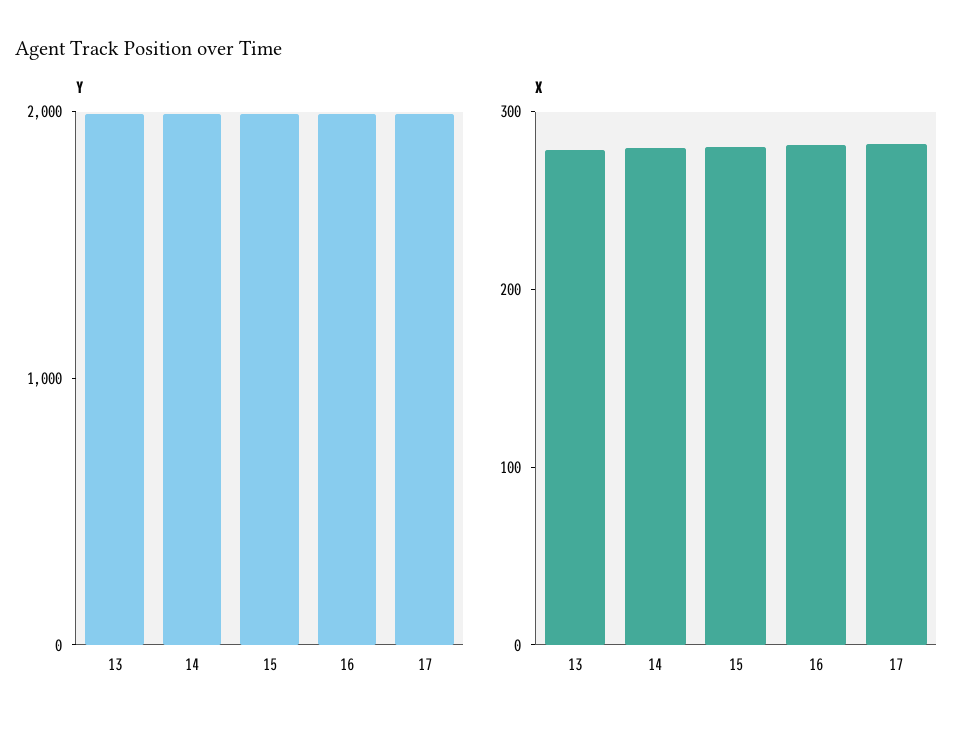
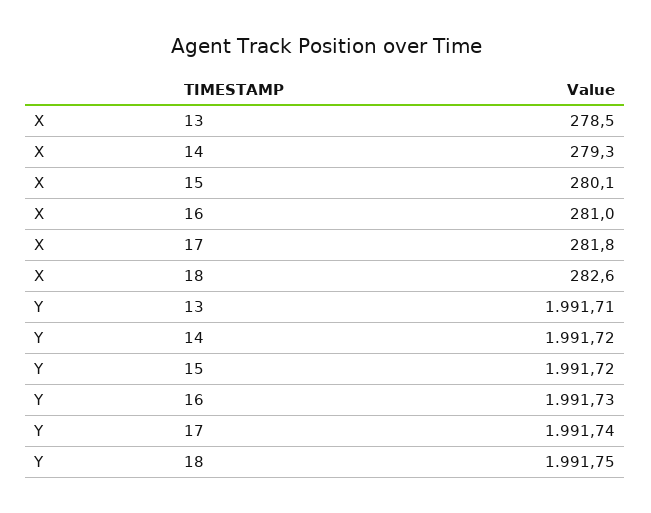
X, 18: none -> 282.6
Y, 18: none -> 1991.75

